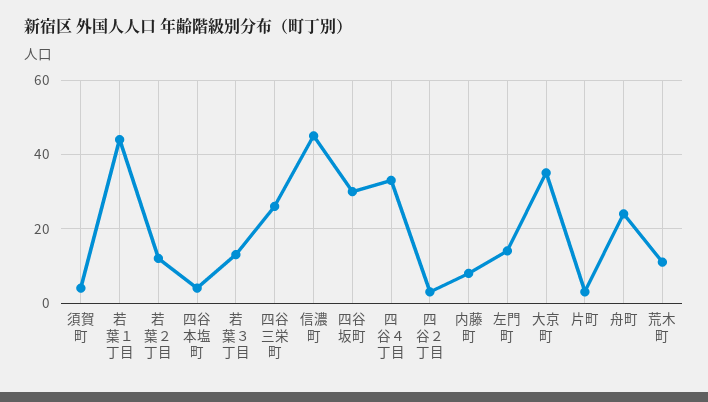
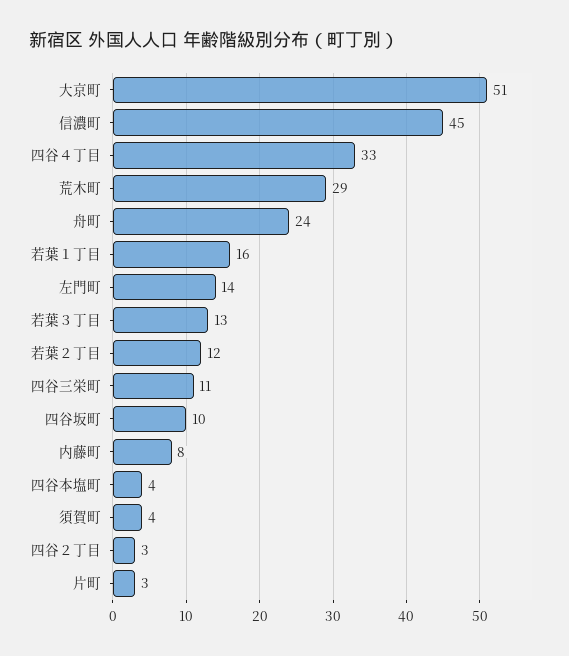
若葉１丁目: 45 -> 16
四谷三栄町: 25 -> 11
四谷坂町: 30 -> 10
大京町: 35 -> 51
荒木町: 10 -> 29

